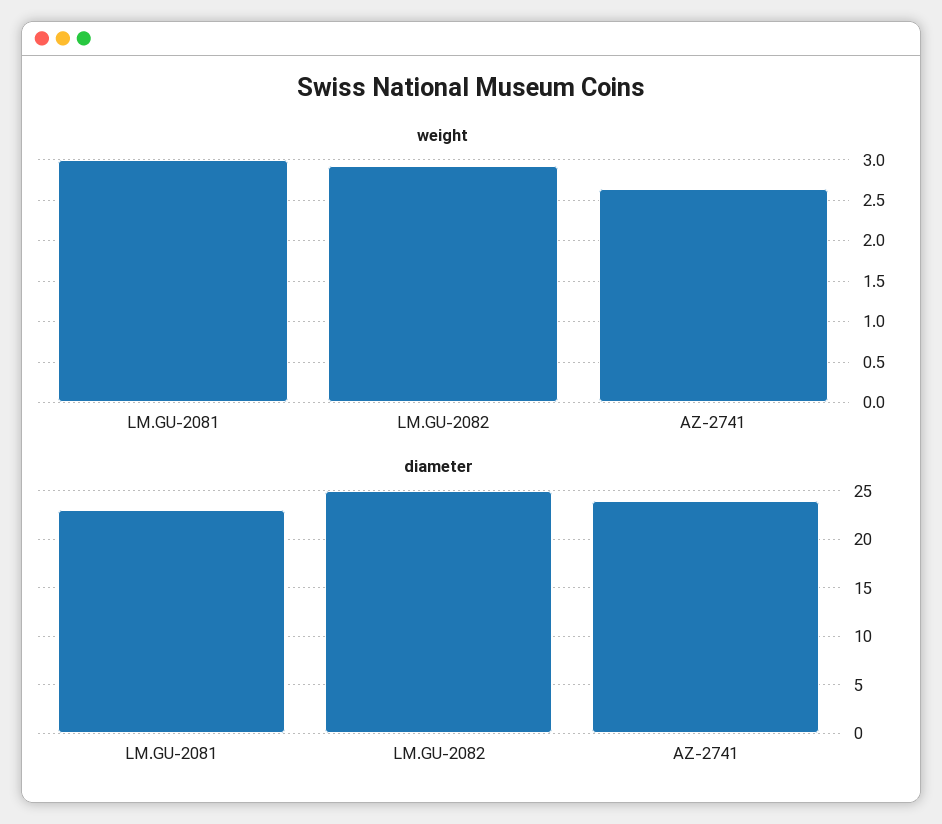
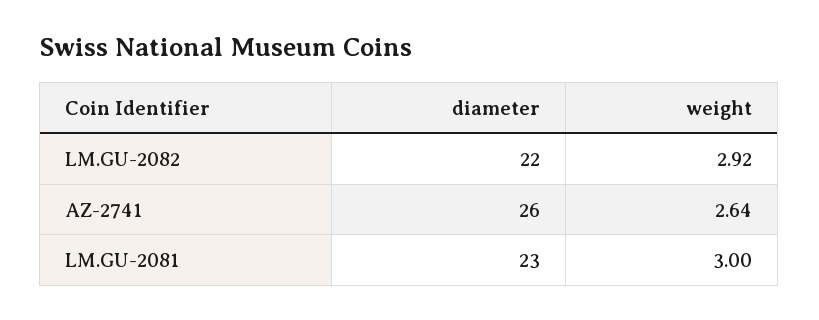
diameter, LM.GU-2082: 25 -> 22
diameter, AZ-2741: 24 -> 26

